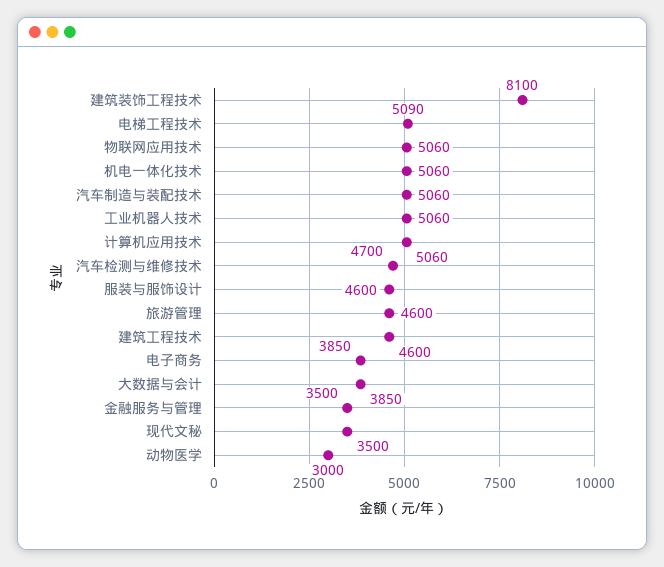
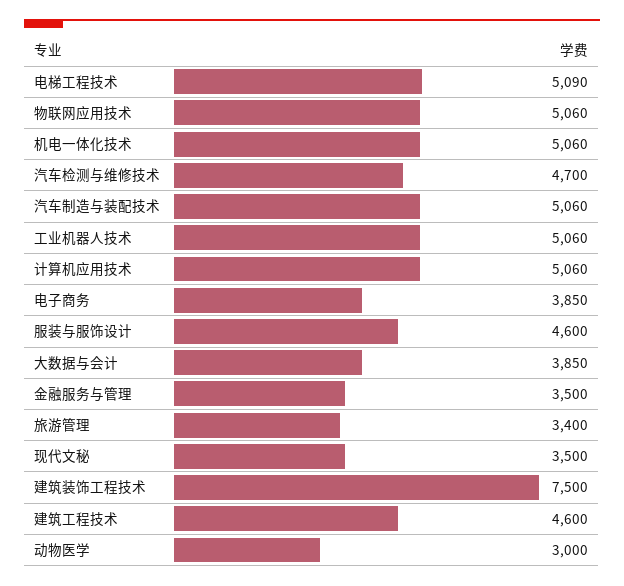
建筑装饰工程技术: 8100 -> 7500
旅游管理: 4600 -> 3400

